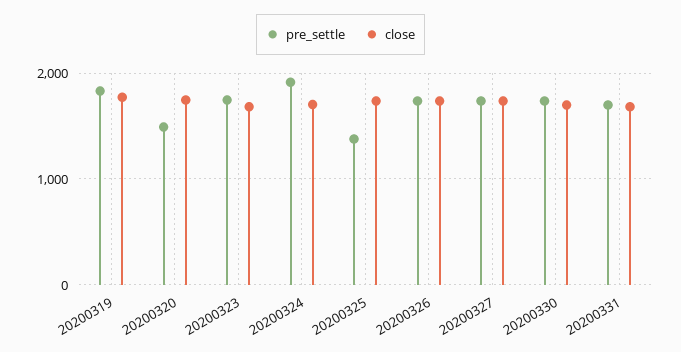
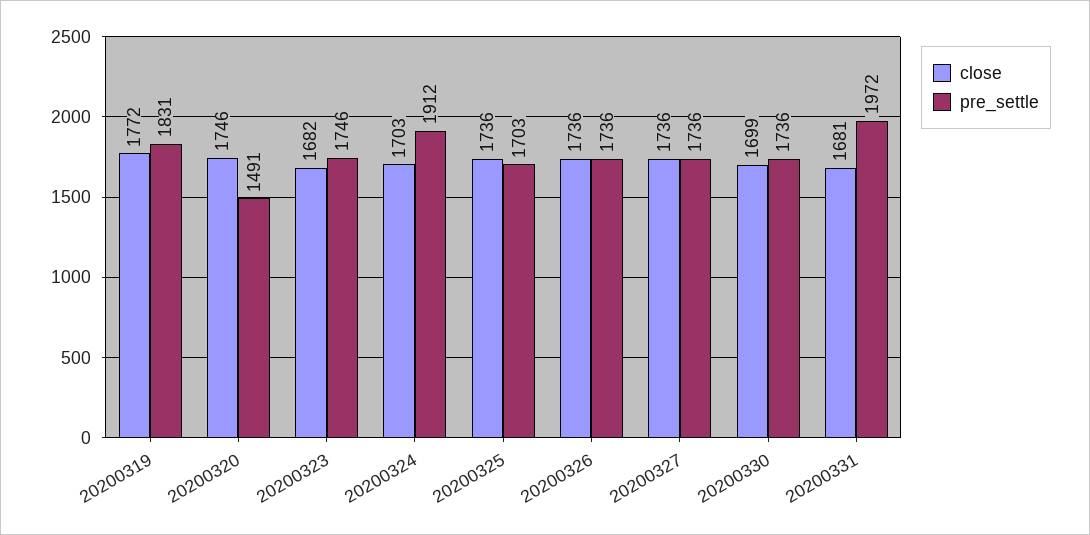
pre_settle, 20200325: 1400 -> 1703
pre_settle, 20200331: 1700 -> 1972

